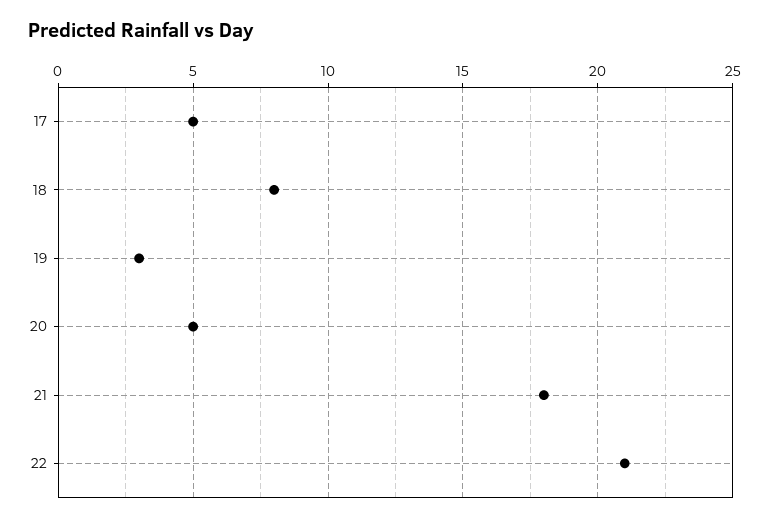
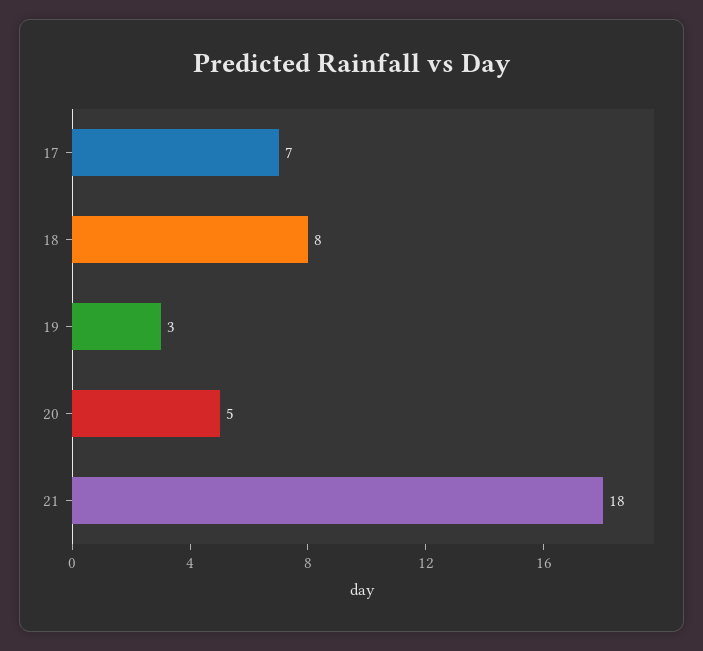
17: 5 -> 7
22: 21 -> none

